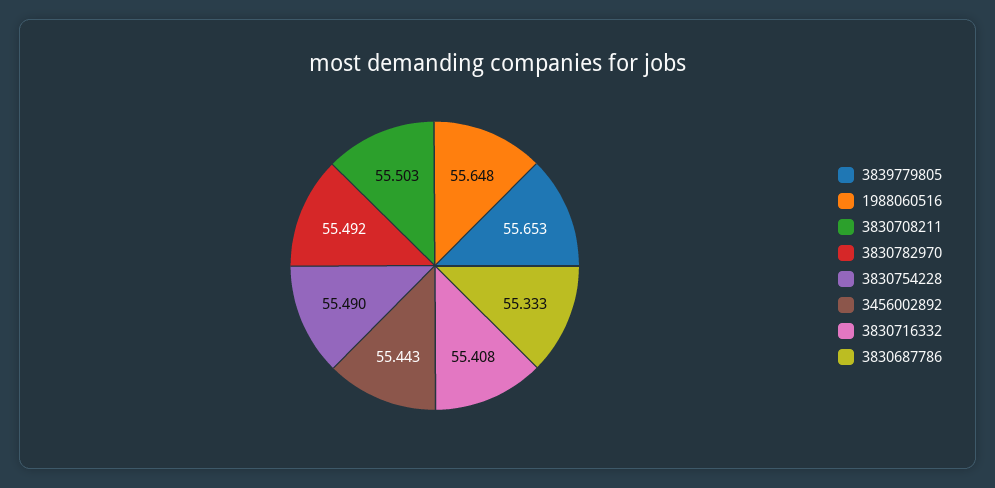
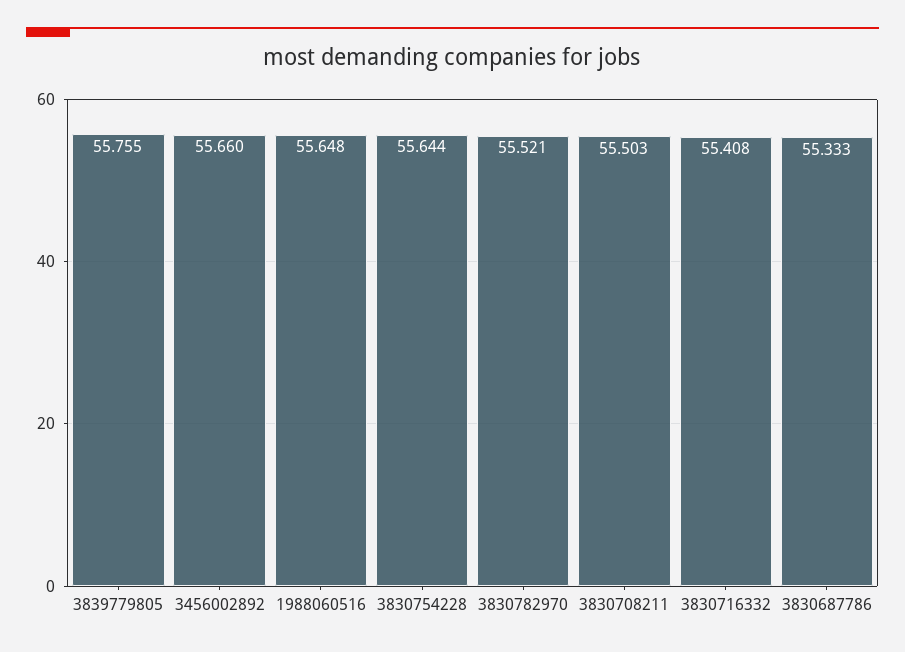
3839779805: 55.653 -> 55.755
3830782970: 55.492 -> 55.521
3830754228: 55.49 -> 55.644
3456002892: 55.443 -> 55.66

